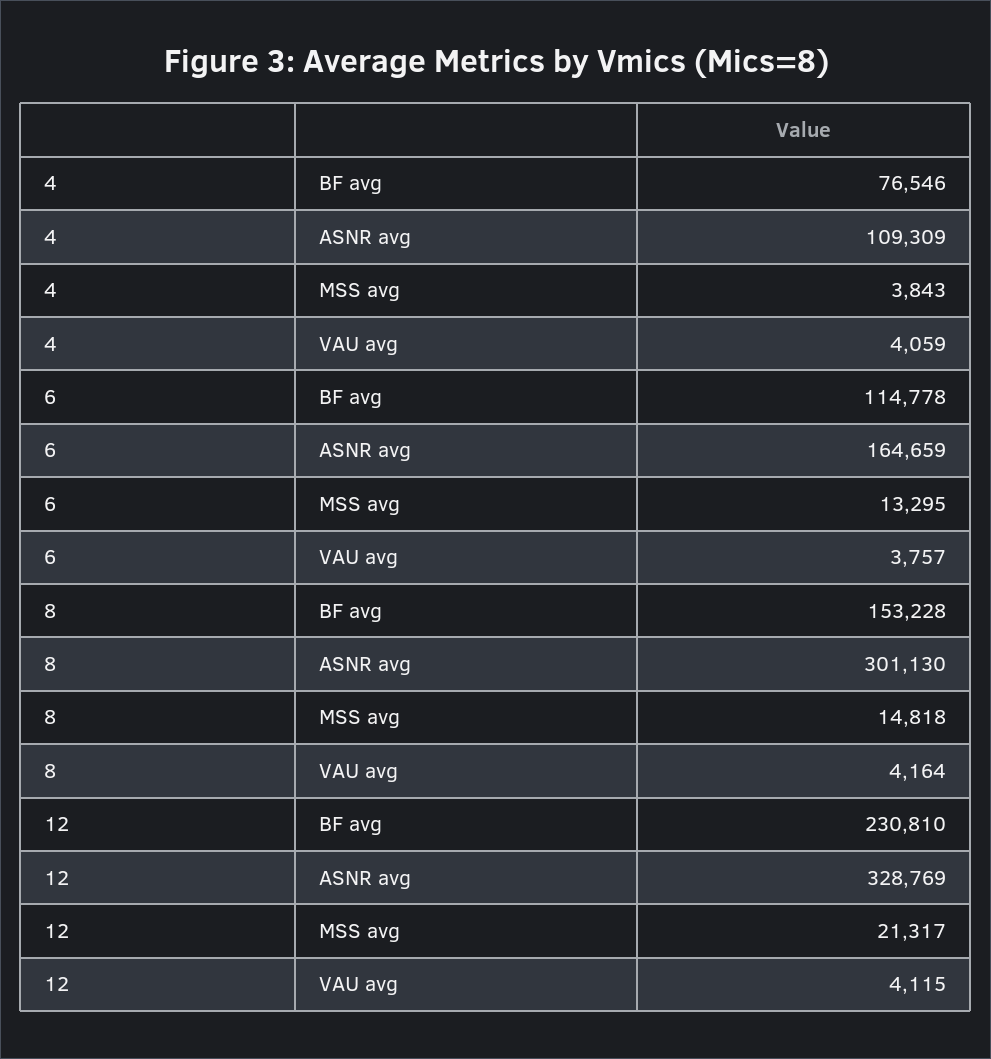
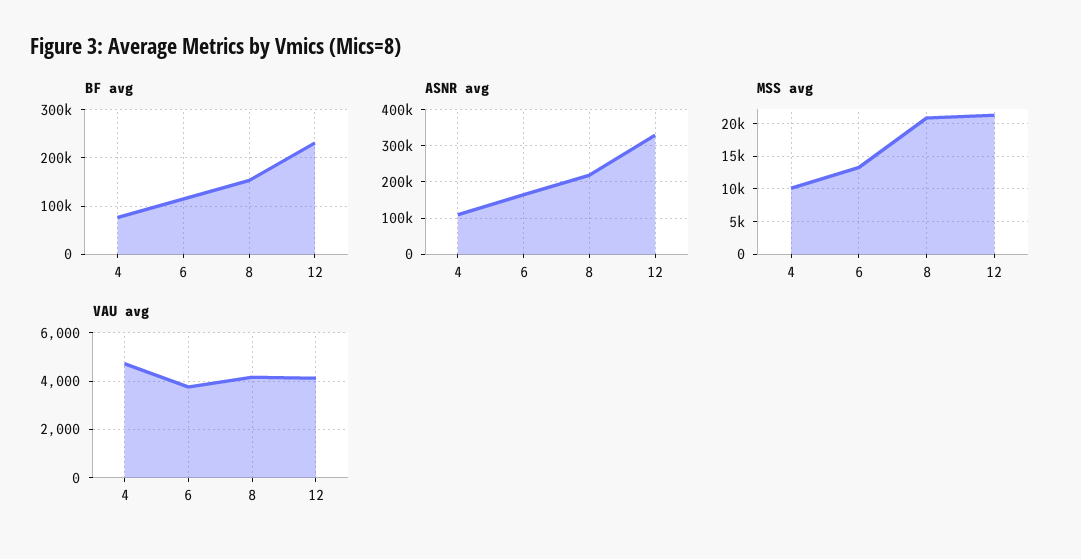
MSS avg, 4: 3843 -> 10000
VAU avg, 4: 4059 -> 4750
ASNR avg, 8: 301130 -> 220000
MSS avg, 8: 14818 -> 21000

